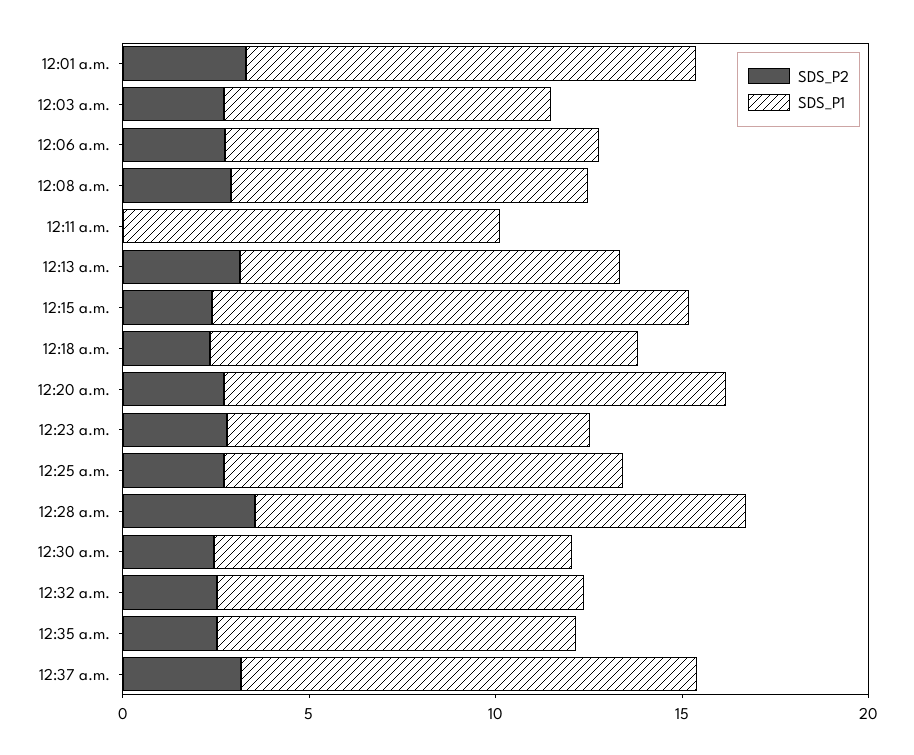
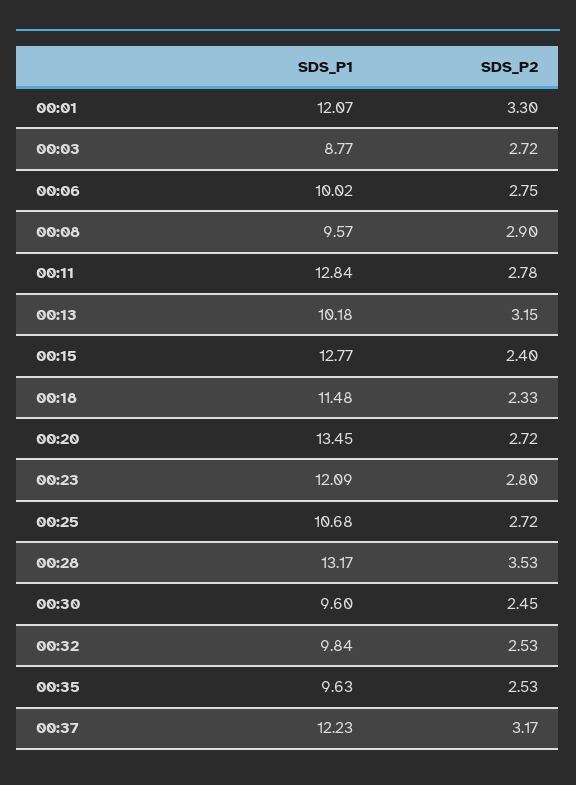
SDS_P2, 12:11 a.m.: 0 -> 2.78
SDS_P1, 12:11 a.m.: 10 -> 12.84
SDS_P1, 12:23 a.m.: 10 -> 12.09

